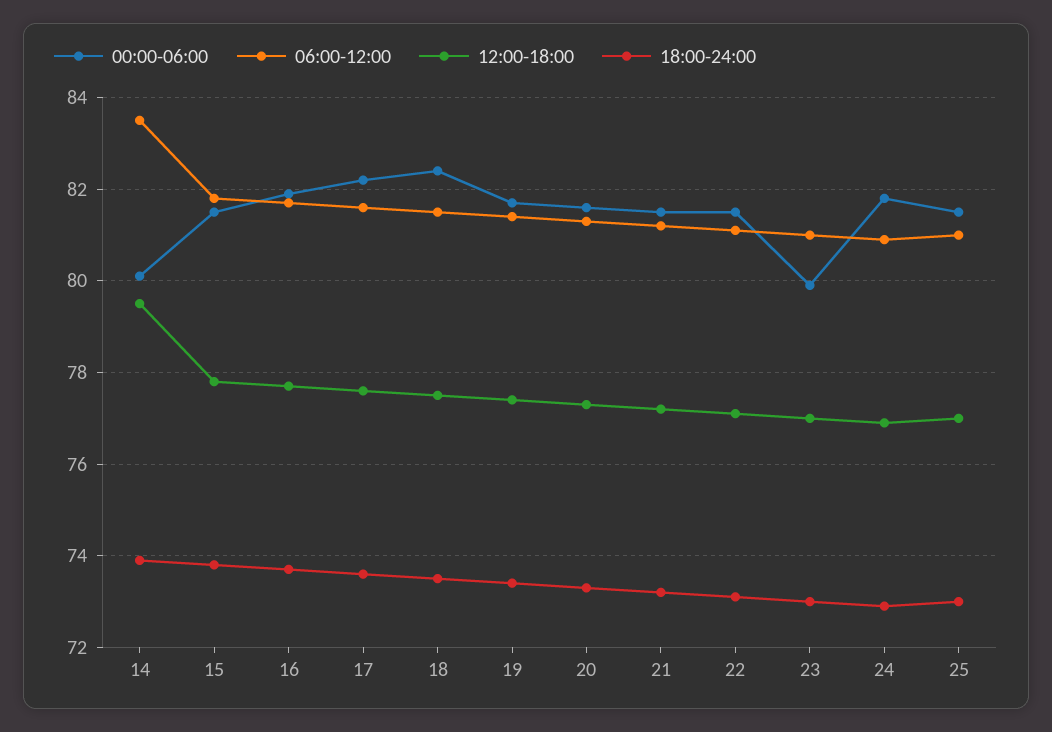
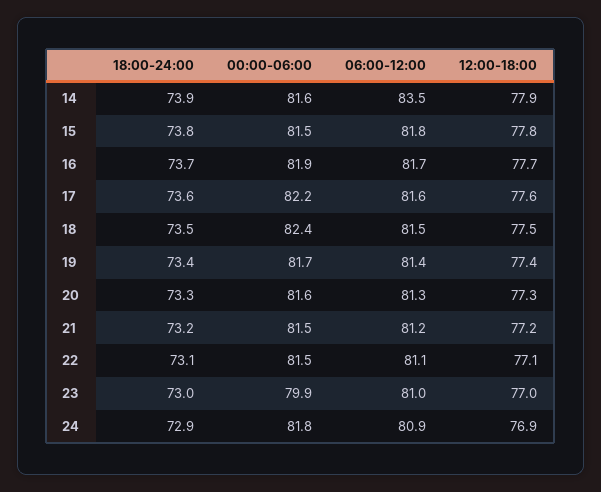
00:00-06:00, 14: 80 -> 81.6
12:00-18:00, 14: 79.5 -> 77.9
00:00-06:00, 25: 81.5 -> none
06:00-12:00, 25: 81 -> none
12:00-18:00, 25: 77 -> none
18:00-24:00, 25: 73 -> none

